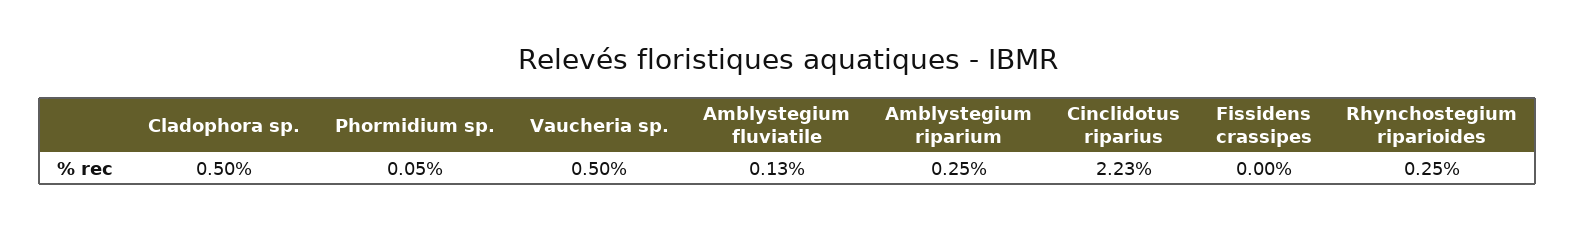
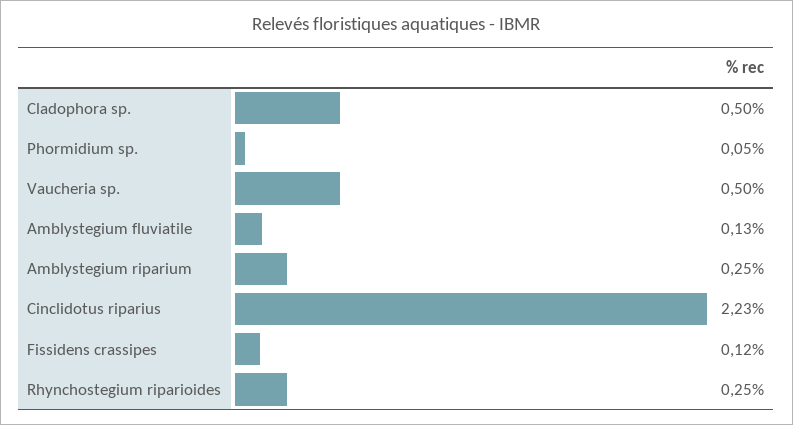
Fissidens crassipes: 0 -> 0.12

